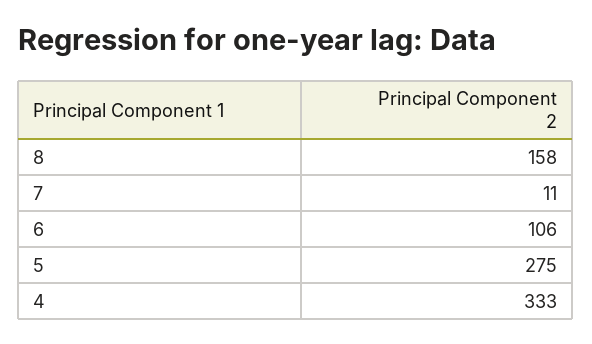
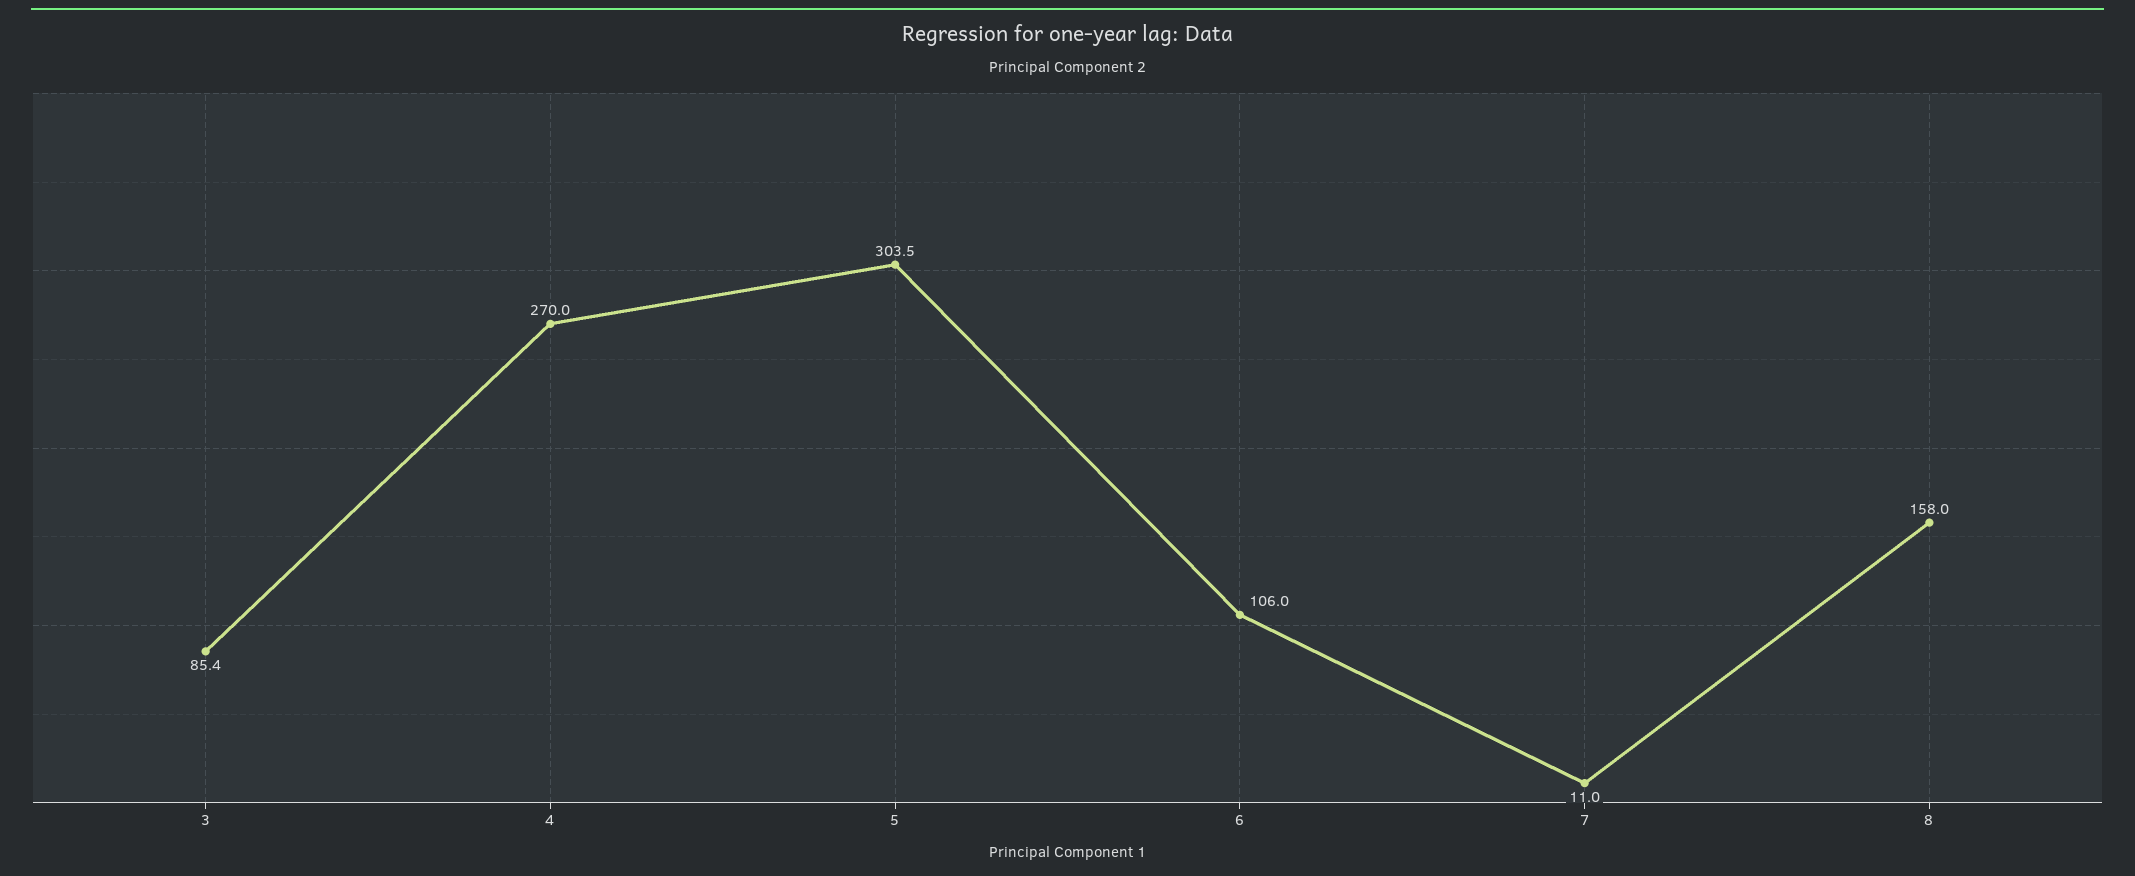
5: 275 -> 303.5
4: 333 -> 270
3: none -> 85.4

